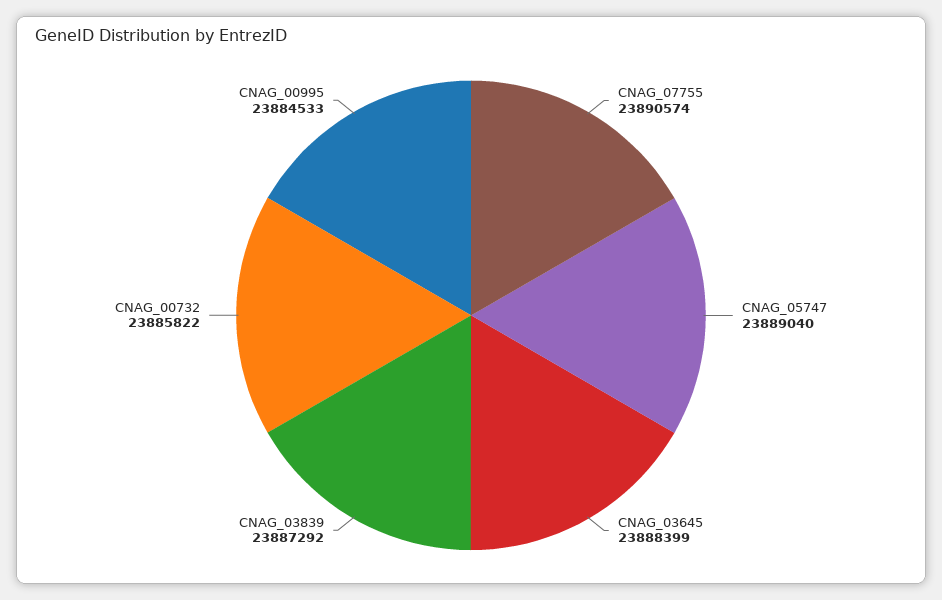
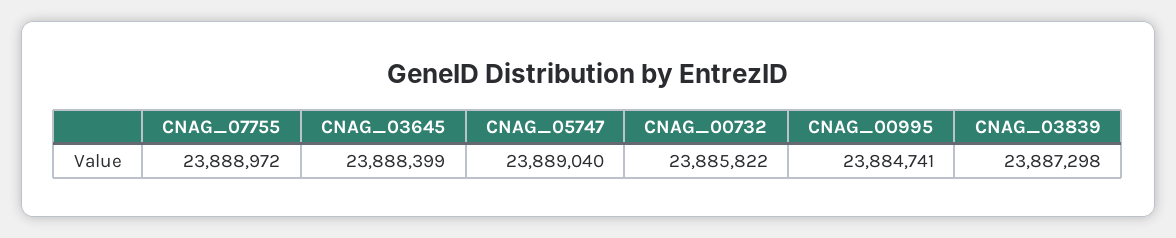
CNAG_07755: 23890574 -> 23888972
CNAG_03839: 23887292 -> 23887298
CNAG_00995: 23884533 -> 23884741

